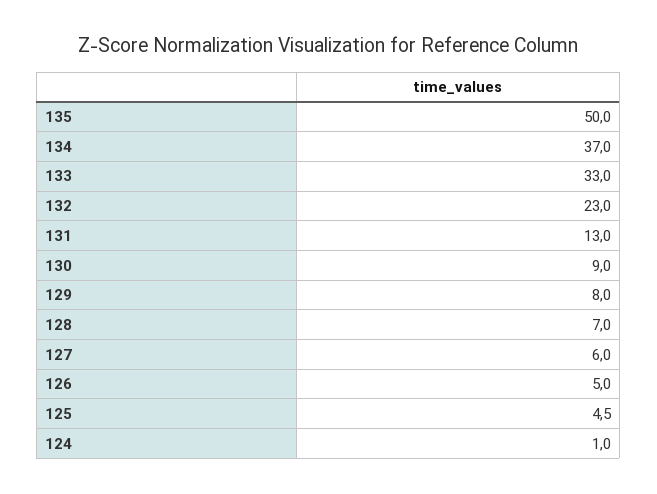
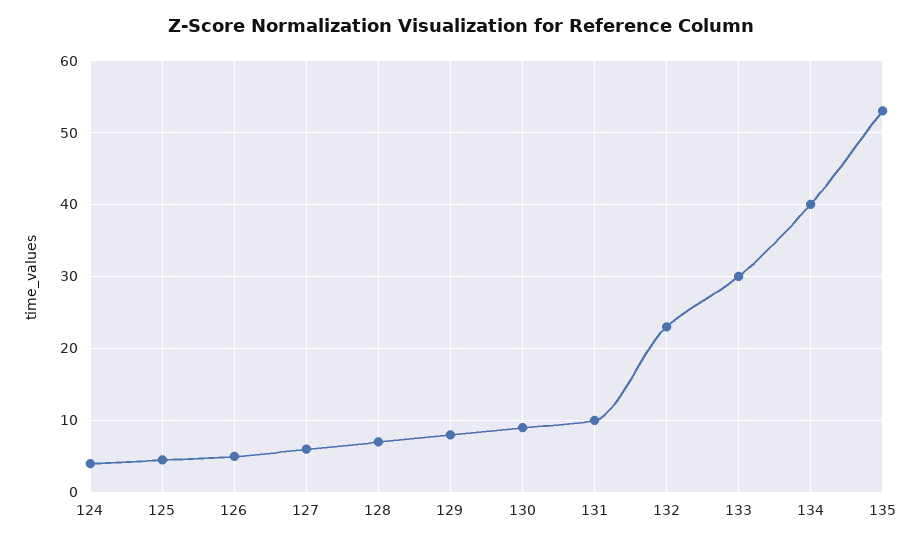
135: 50 -> 53
134: 37 -> 40
133: 33 -> 30
131: 13 -> 10
124: 1 -> 4

